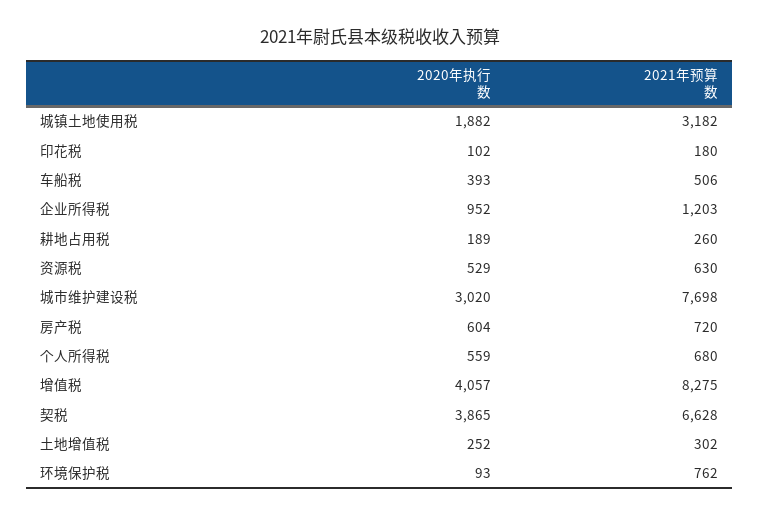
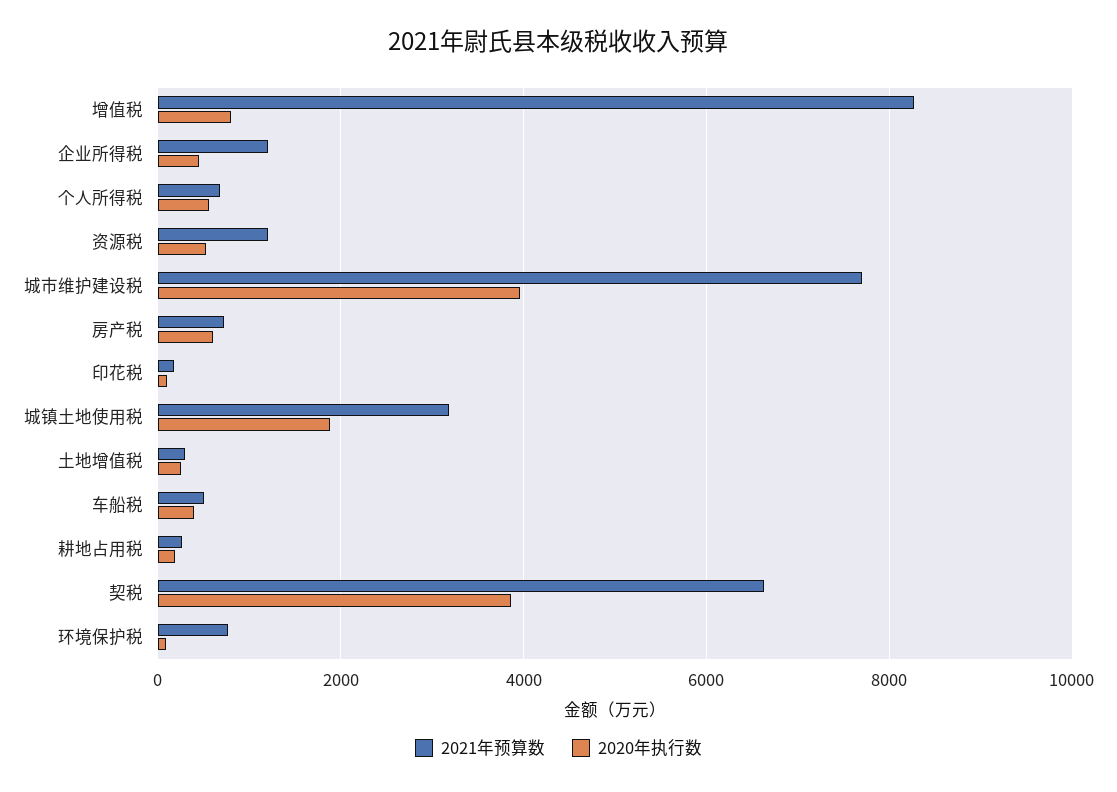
2020年执行数, 企业所得税: 952 -> 400
2021年预算数, 资源税: 630 -> 1200
2020年执行数, 城市维护建设税: 3020 -> 4000
2020年执行数, 增值税: 4057 -> 800

